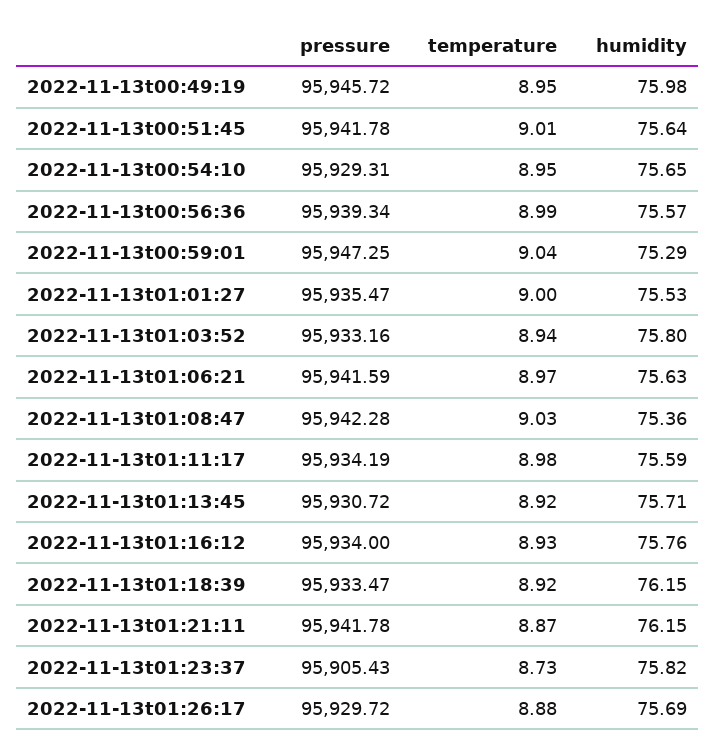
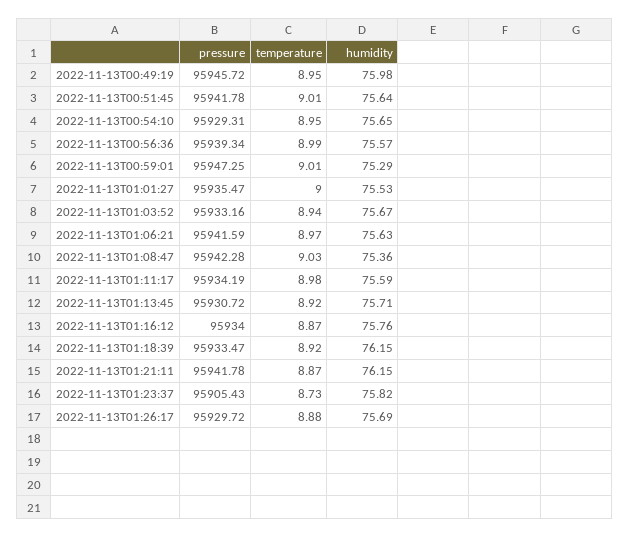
temperature, 2022-11-13t00:59:01: 9.04 -> 9.01
humidity, 2022-11-13t01:03:52: 75.8 -> 75.67
temperature, 2022-11-13t01:16:12: 8.93 -> 8.87

